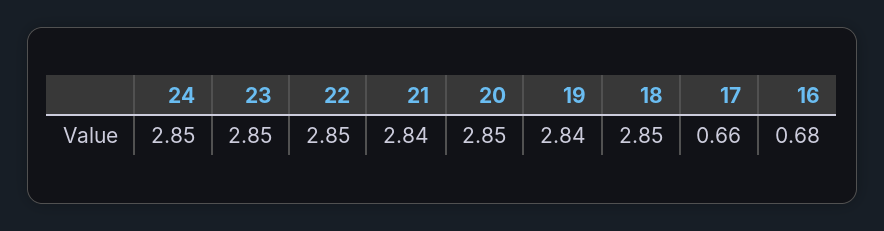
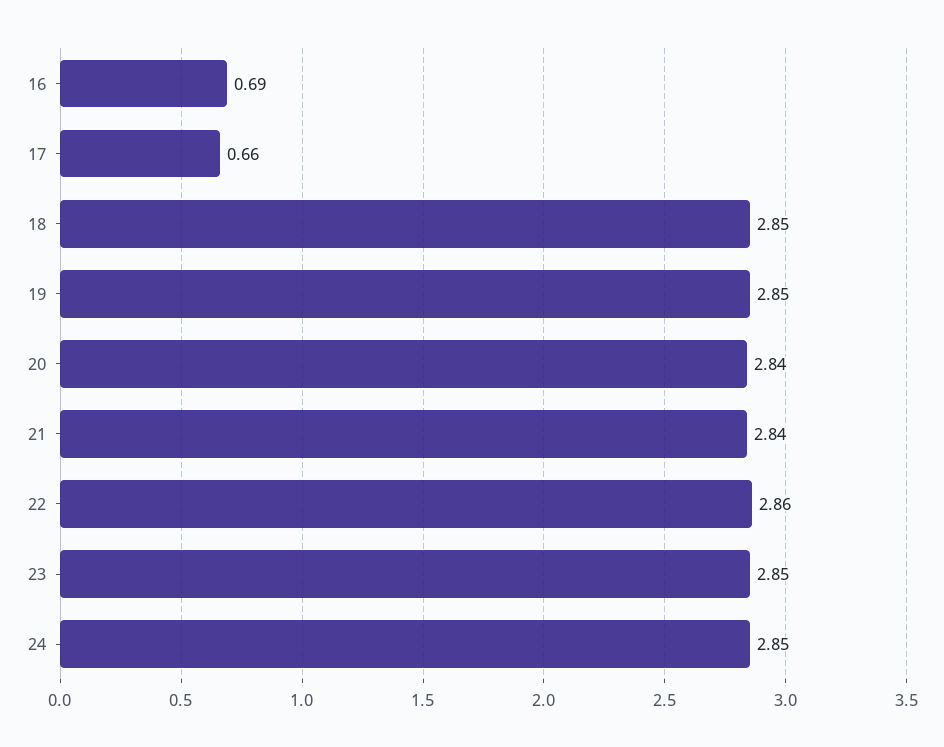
22: 2.85 -> 2.86
20: 2.85 -> 2.84
19: 2.84 -> 2.85
16: 0.68 -> 0.69

